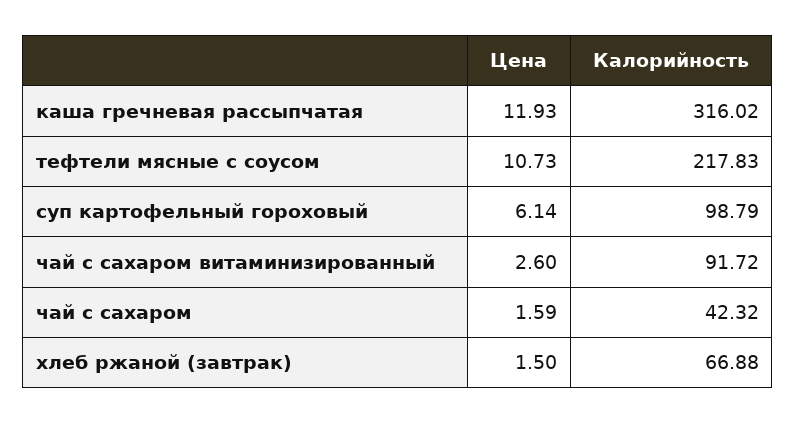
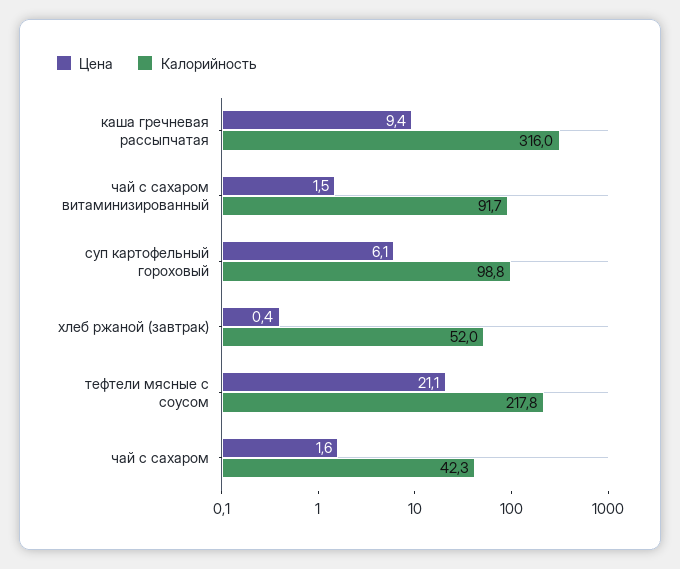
Цена, каша гречневая рассыпчатая: 11.93 -> 9.4
Цена, тефтели мясные с соусом: 10.73 -> 21.1
Цена, чай с сахаром витаминизированный: 2.6 -> 1.5
Цена, хлеб ржаной (завтрак): 1.5 -> 0.4
Калорийность, хлеб ржаной (завтрак): 66.88 -> 52

